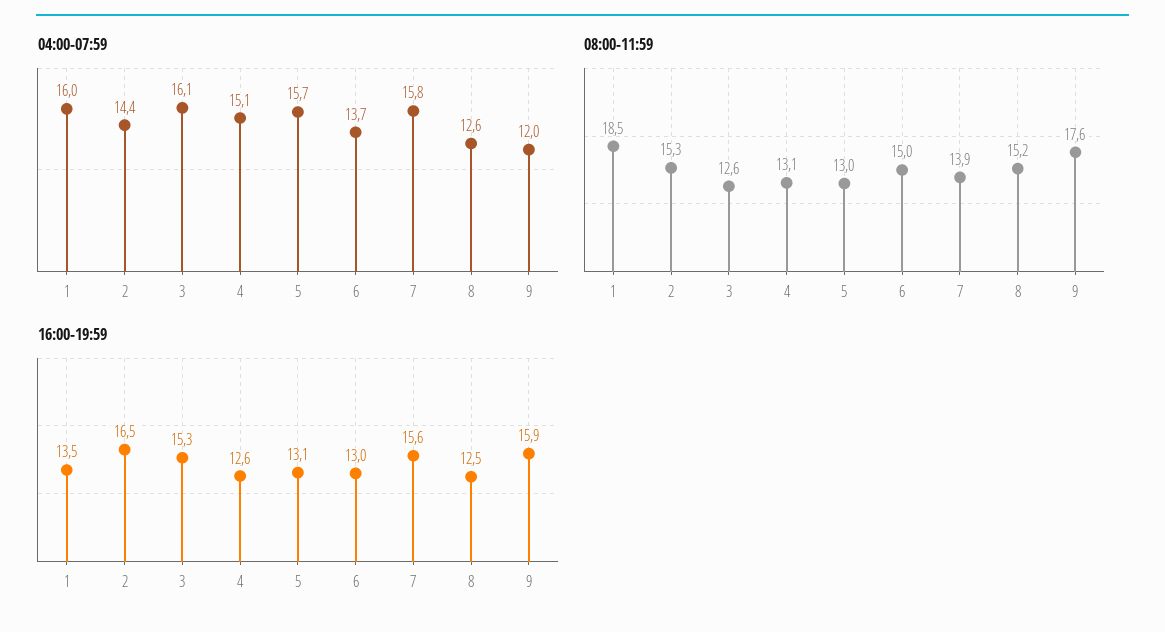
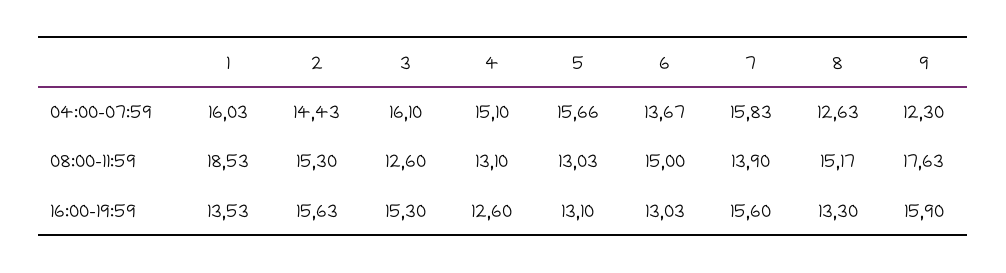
04:00-07:59, 9: 12 -> 12.3
16:00-19:59, 2: 16.5 -> 15.63
16:00-19:59, 8: 12.5 -> 13.3

